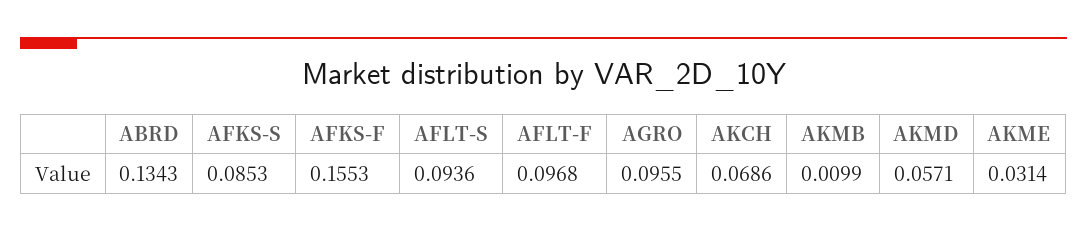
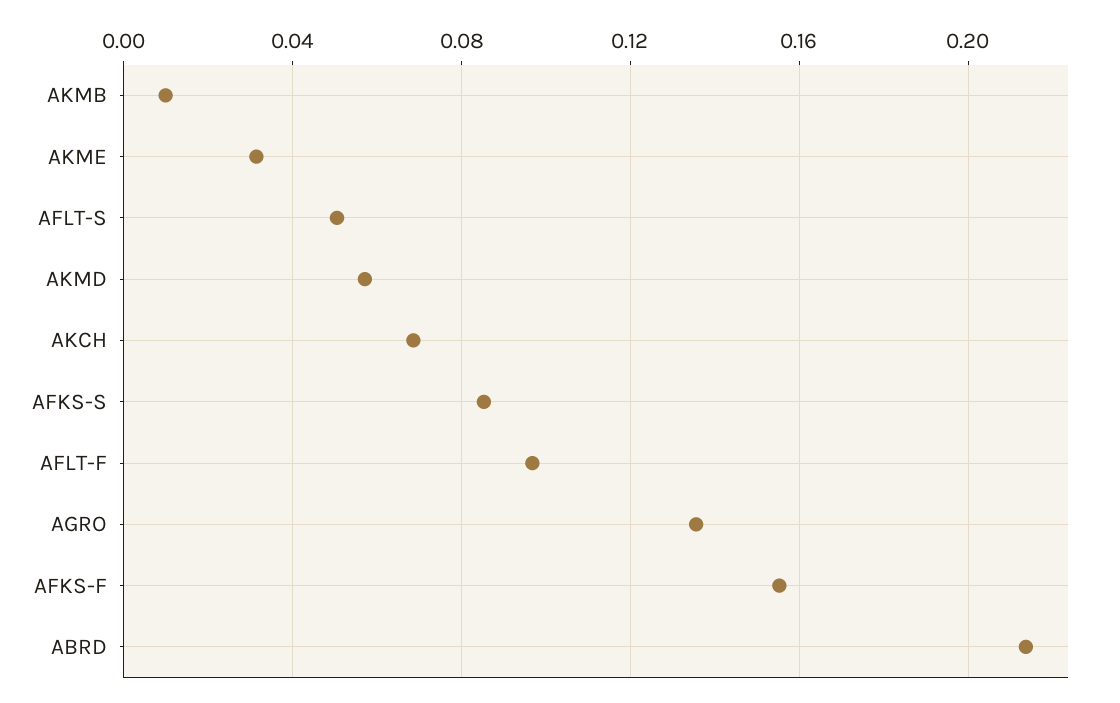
ABRD: 0.1343 -> 0.215
AFLT-S: 0.0936 -> 0.05
AGRO: 0.0955 -> 0.135

